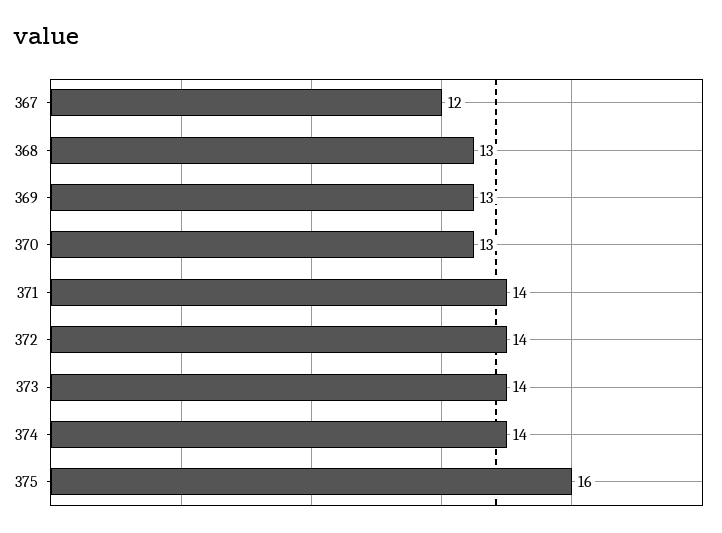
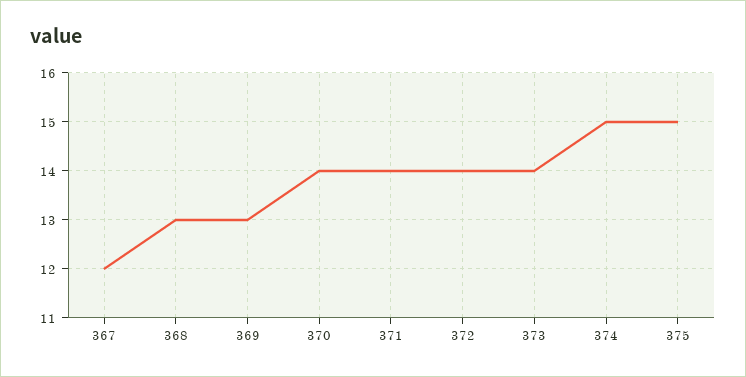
370: 13 -> 14
374: 14 -> 15
375: 16 -> 15

